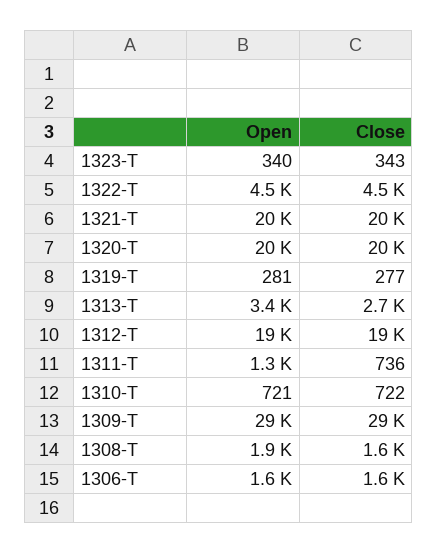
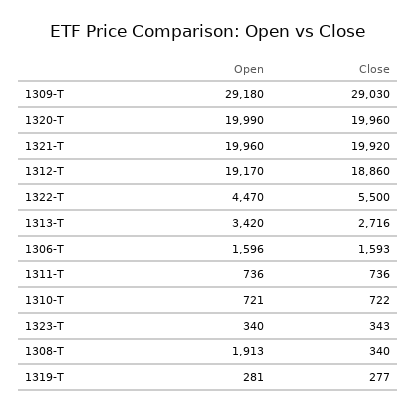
Close, 1322-T: 4500 -> 5500
Open, 1311-T: 1300 -> 736
Close, 1308-T: 1600 -> 340

